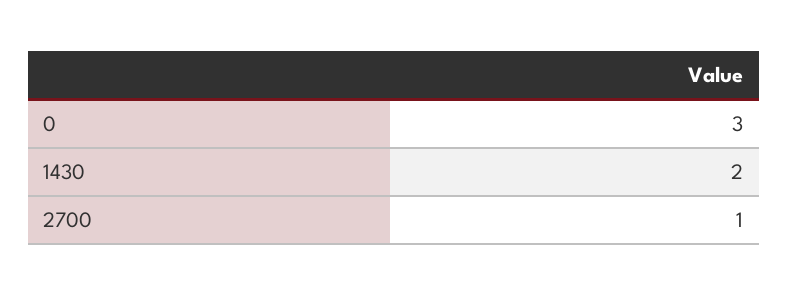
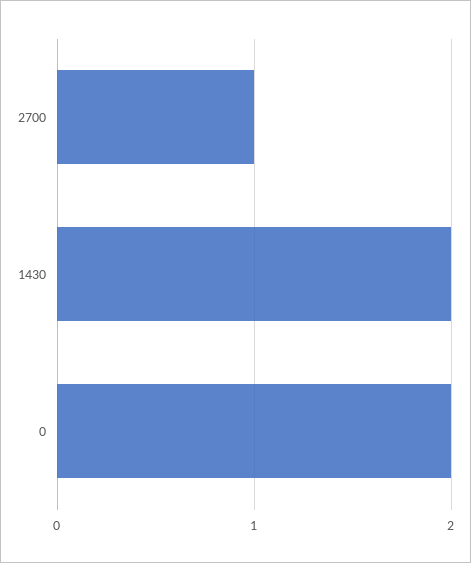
0: 3 -> 2

